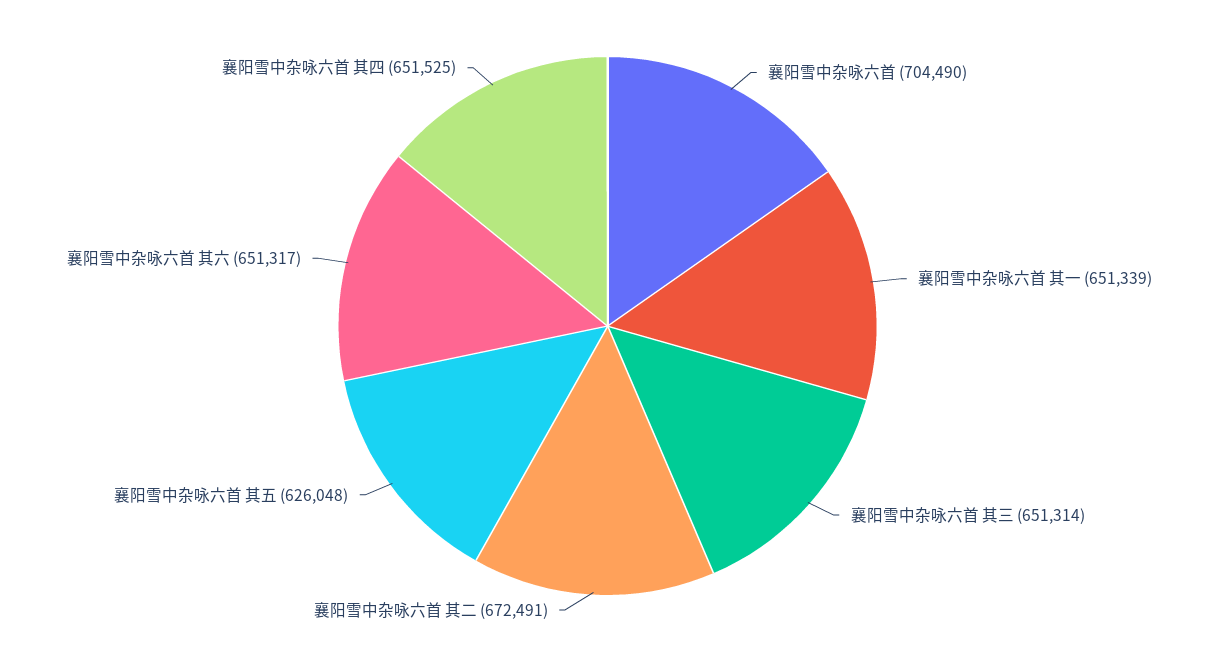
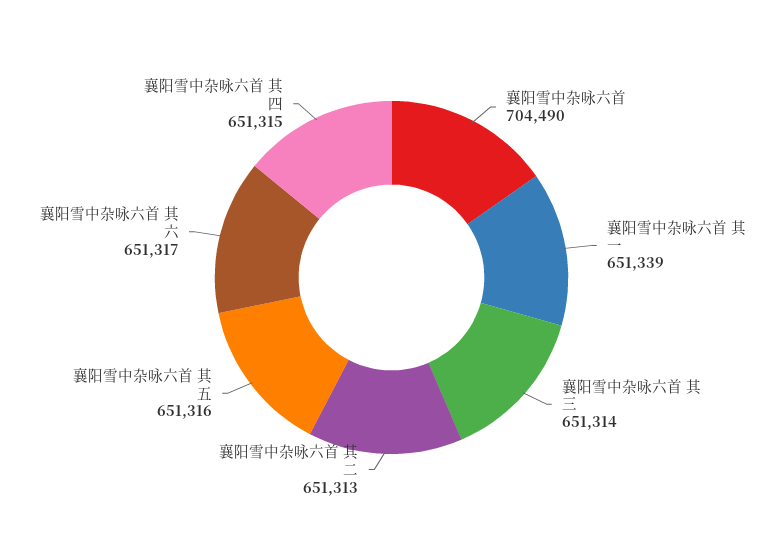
襄阳雪中杂咏六首 其二: 672491 -> 651313
襄阳雪中杂咏六首 其五: 626048 -> 651316
襄阳雪中杂咏六首 其四: 651525 -> 651315

